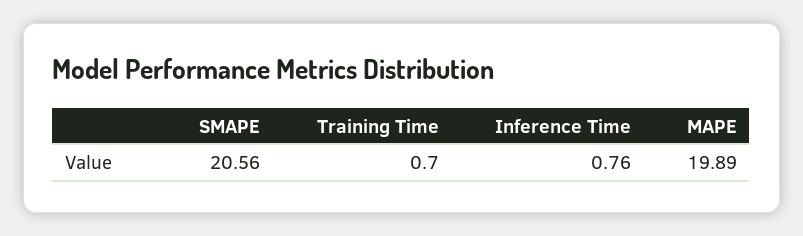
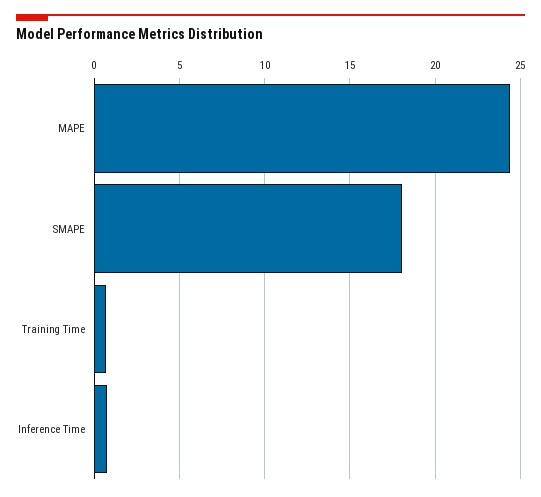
SMAPE: 20.56 -> 18
MAPE: 19.89 -> 24.5

